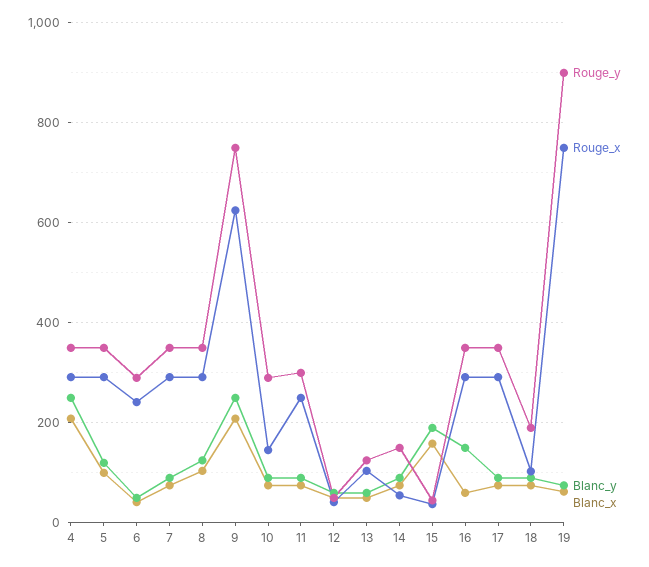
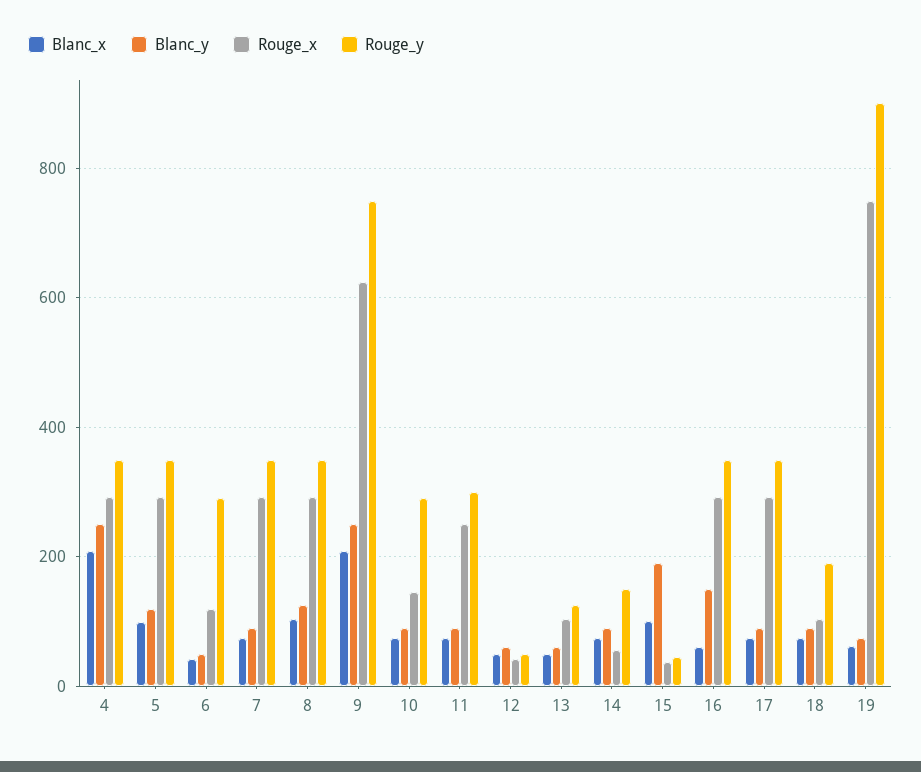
Rouge_x, 6: 240 -> 120
Blanc_x, 15: 160 -> 100

